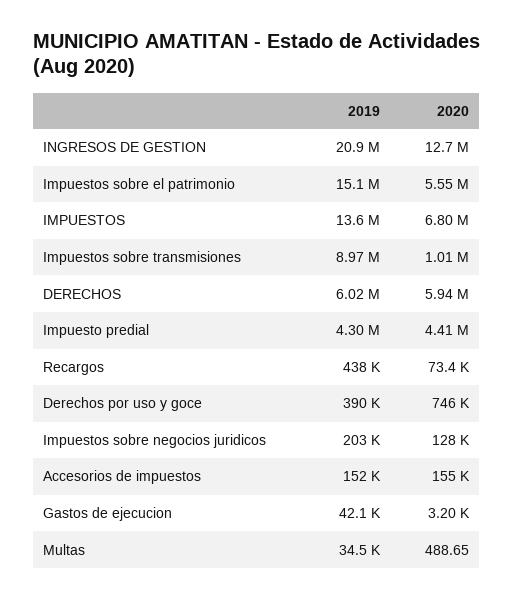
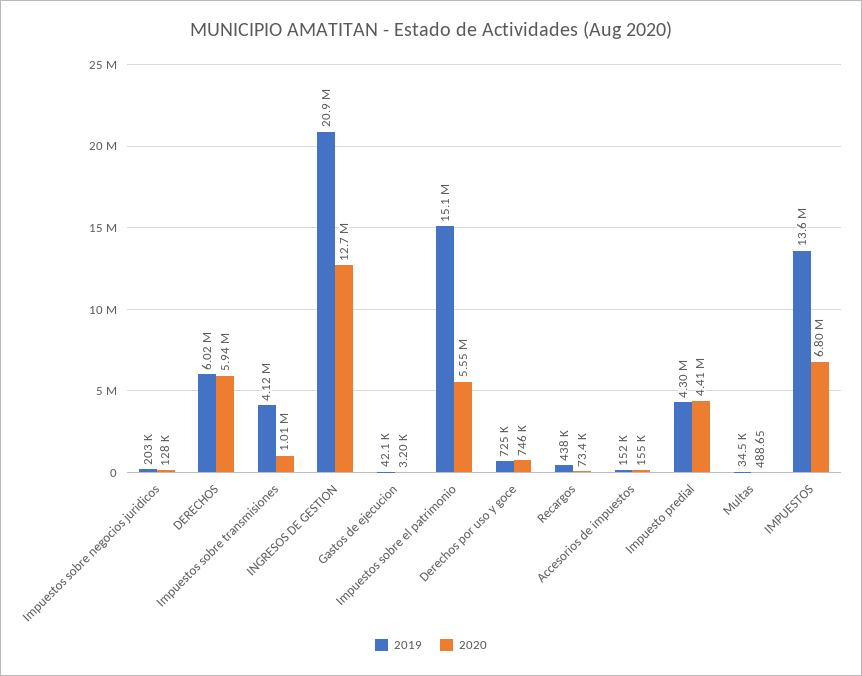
2019, Impuestos sobre transmisiones: 8970000 -> 4120000
2019, Derechos por uso y goce: 390000 -> 725000

